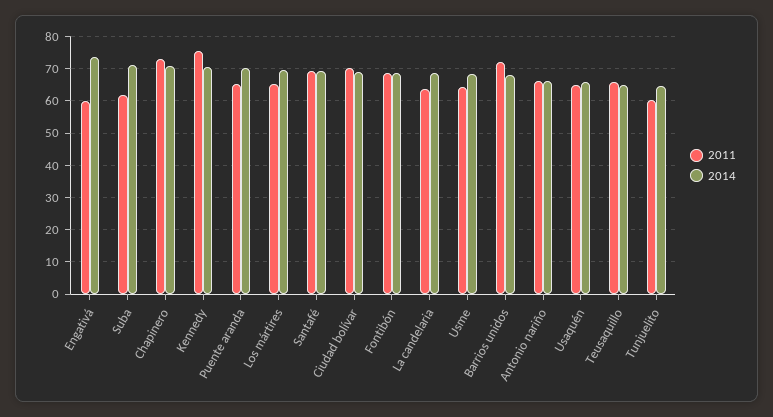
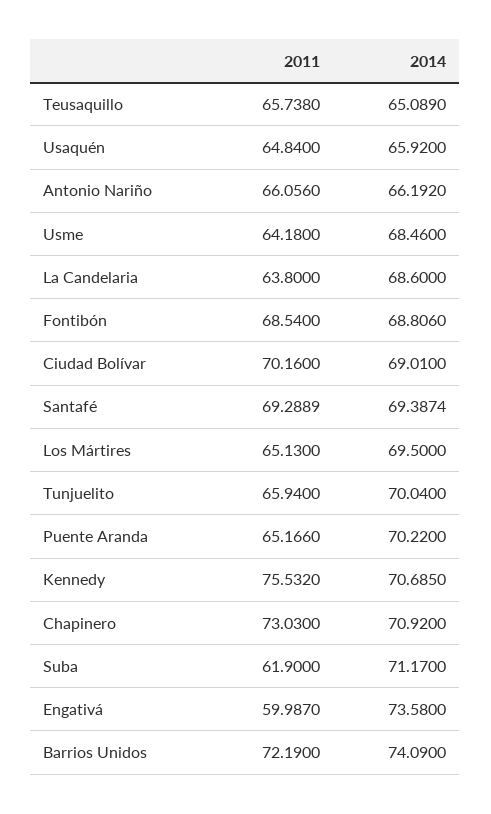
2014, Barrios unidos: 68 -> 74.09
2011, Tunjuelito: 60 -> 65.94
2014, Tunjuelito: 64 -> 70.04

